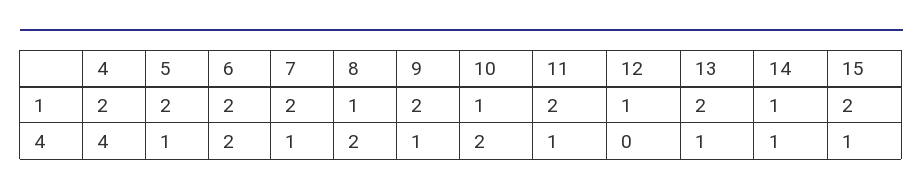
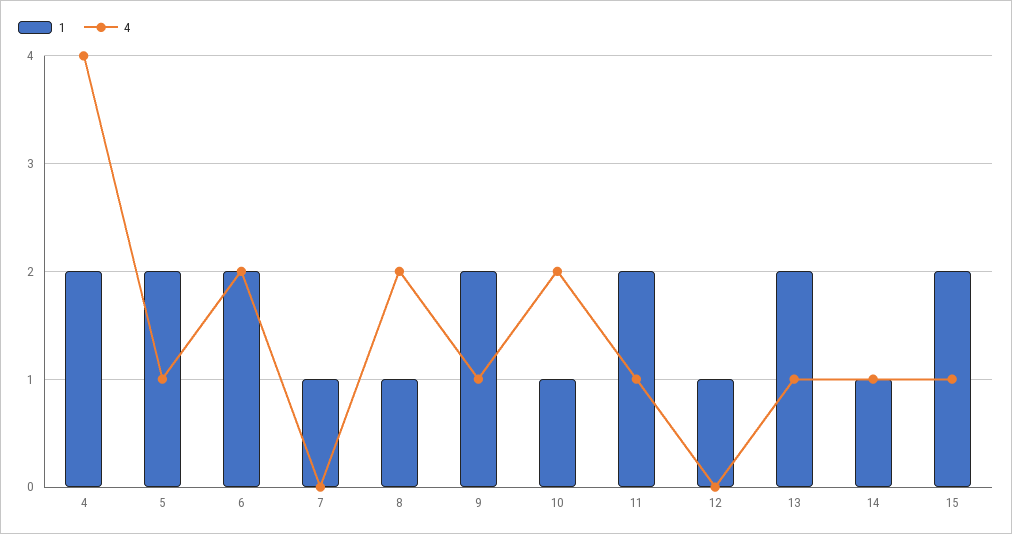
1, 7: 2 -> 1
4, 7: 1 -> 0

